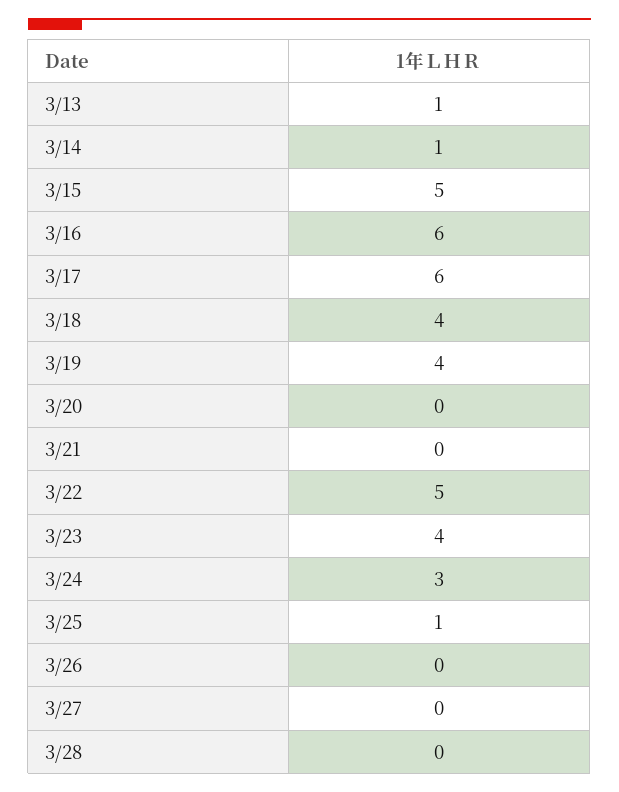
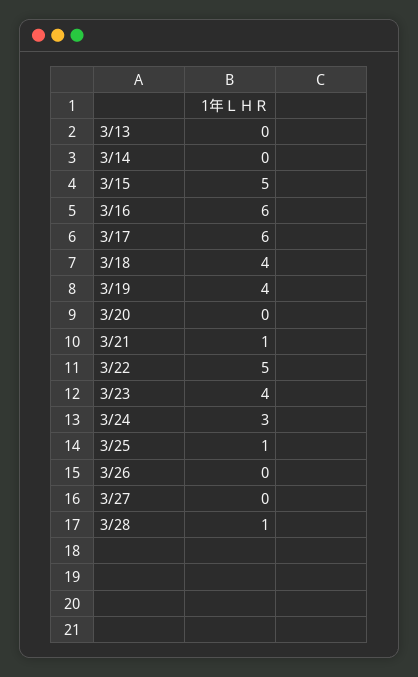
3/13: 1 -> 0
3/14: 1 -> 0
3/21: 0 -> 1
3/28: 0 -> 1

